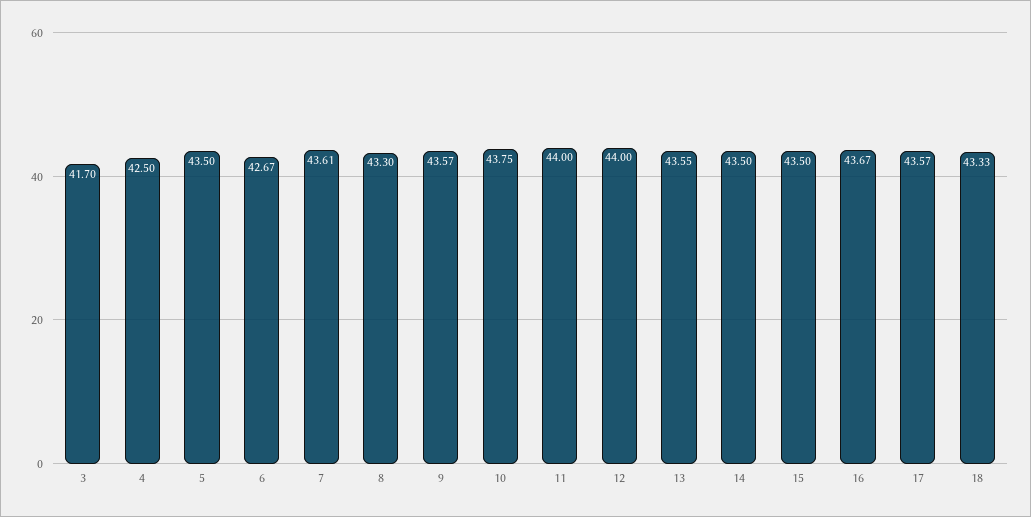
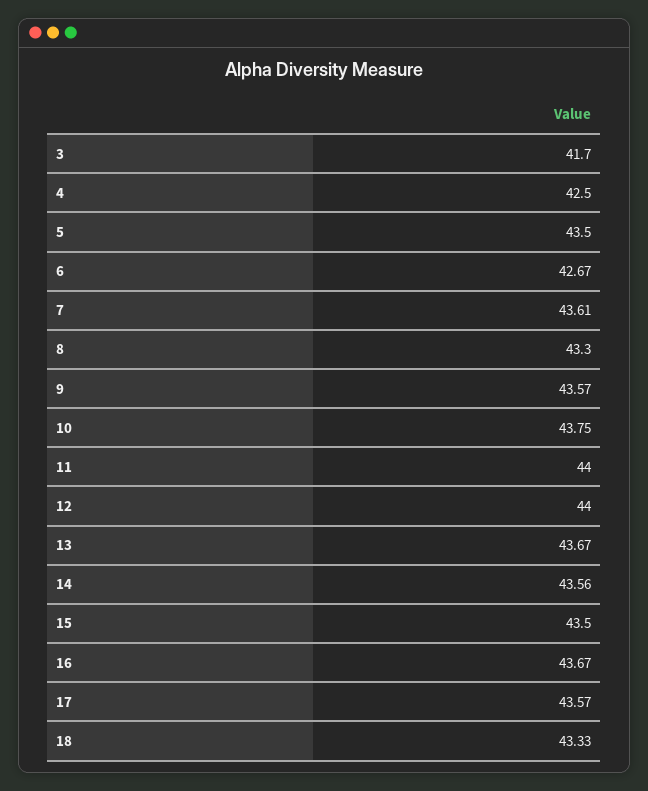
13: 43.55 -> 43.67
14: 43.5 -> 43.56

